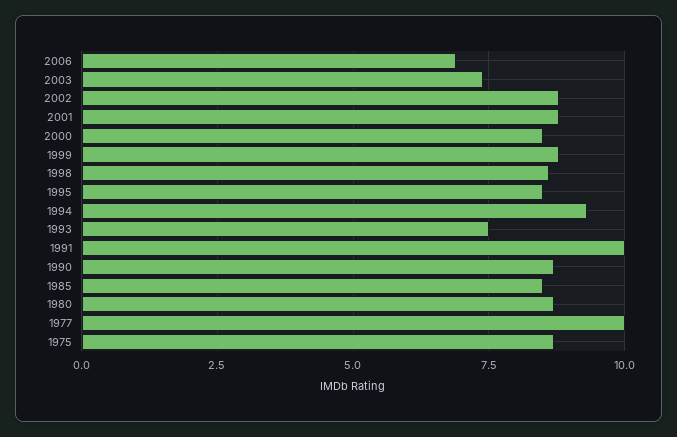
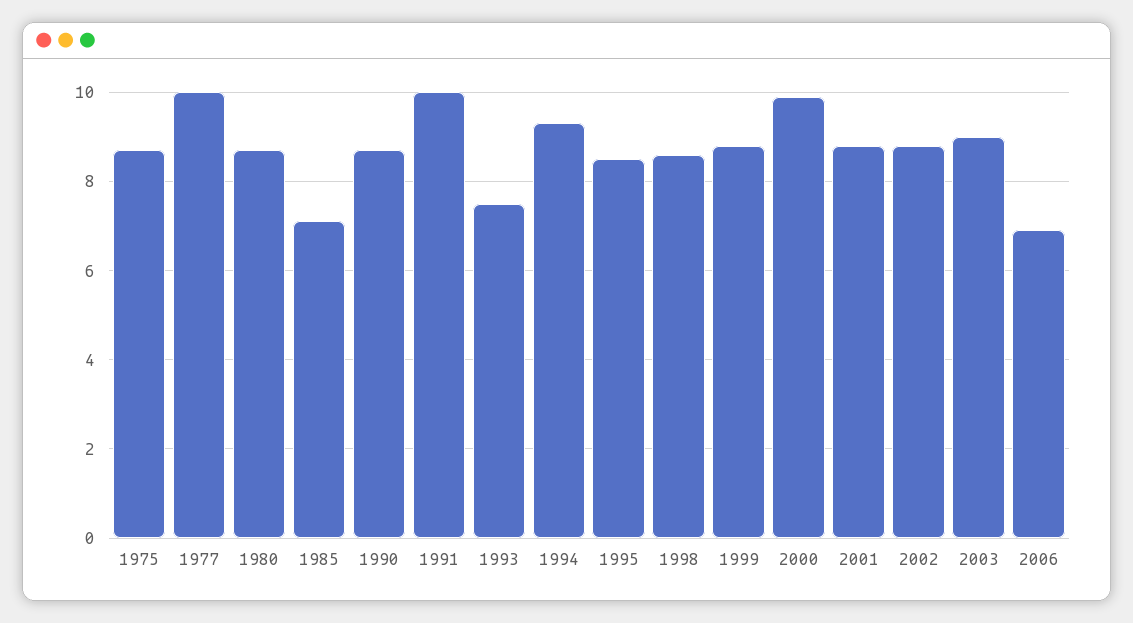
2003: 7.5 -> 9
2000: 8.5 -> 10
1985: 8.5 -> 7

